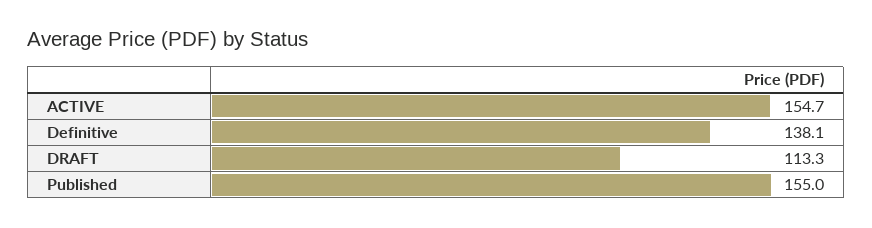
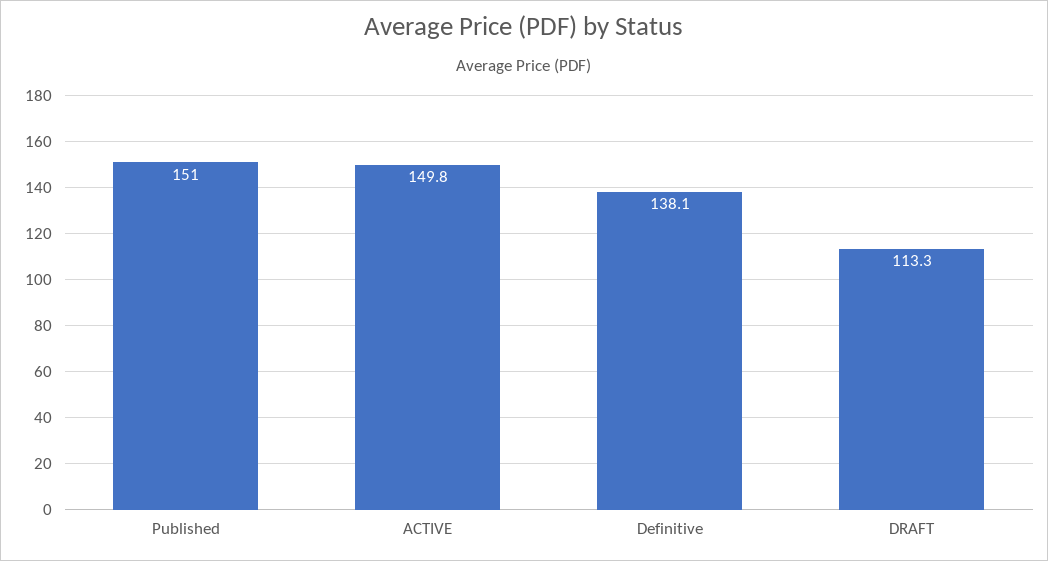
ACTIVE: 154.7 -> 149.8
Published: 155 -> 151

